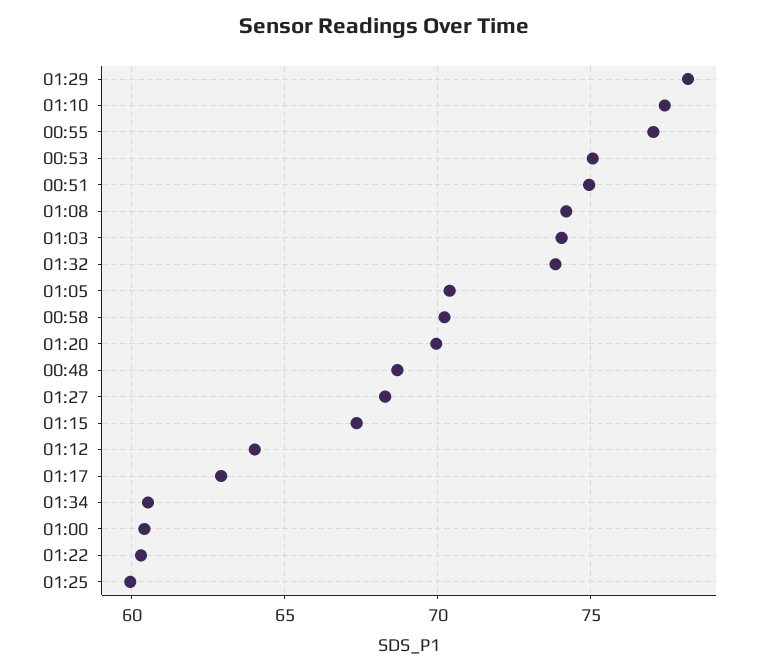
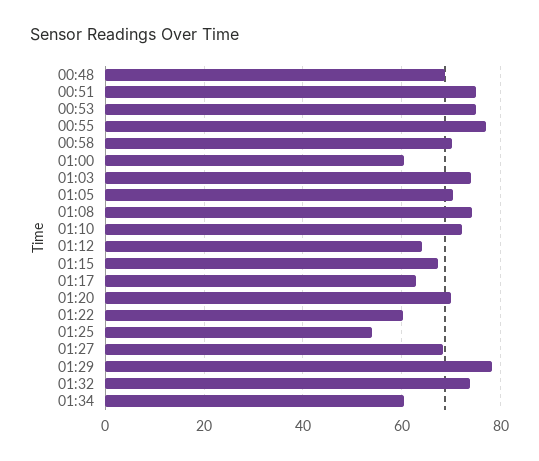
01:10: 77.5 -> 72
01:25: 60 -> 54

